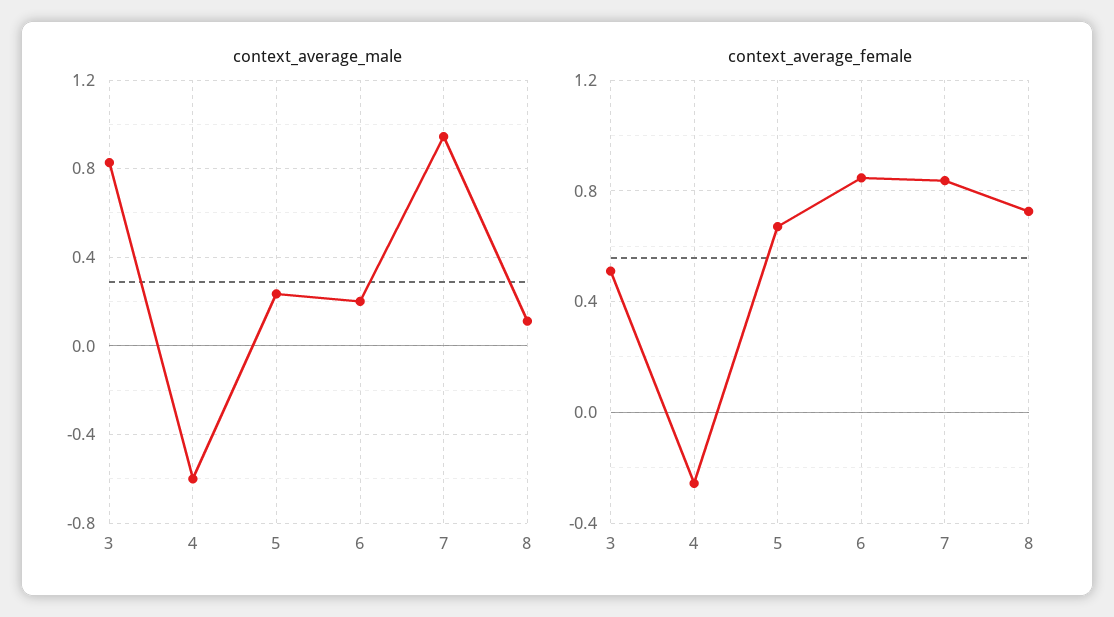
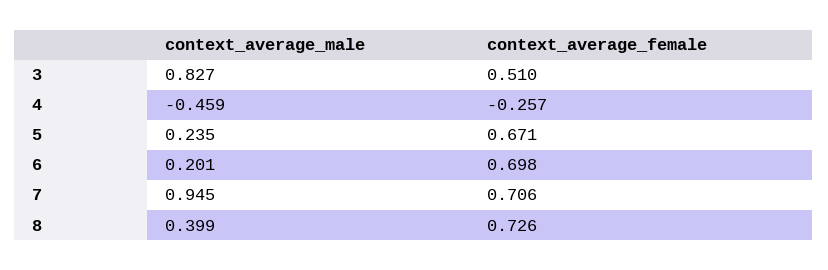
context_average_male, 4: -0.6 -> -0.459
context_average_male, 8: 0.1 -> 0.399
context_average_female, 6: 0.85 -> 0.698
context_average_female, 7: 0.85 -> 0.706

